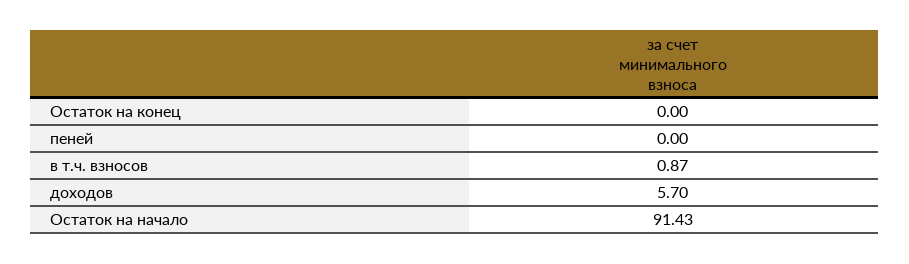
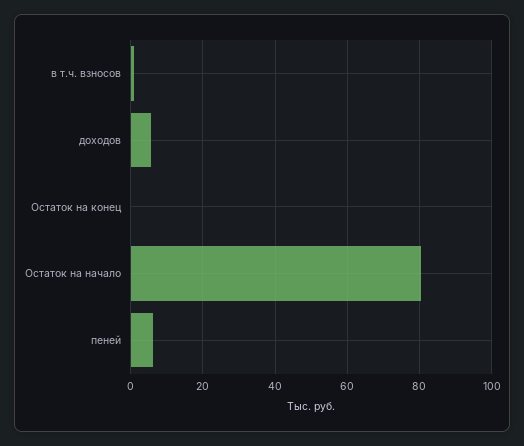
пеней: 0 -> 6
Остаток на начало: 91.43 -> 80

